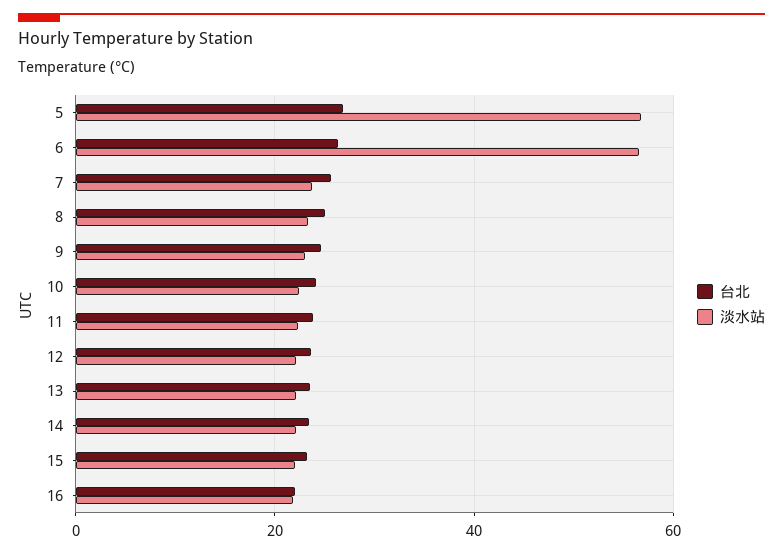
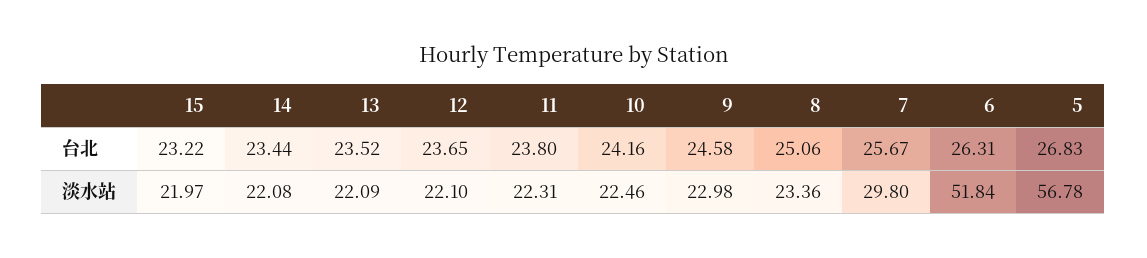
淡水站, 6: 56 -> 51.84
淡水站, 7: 24 -> 29.8
台北, 16: 22 -> none
淡水站, 16: 22 -> none

